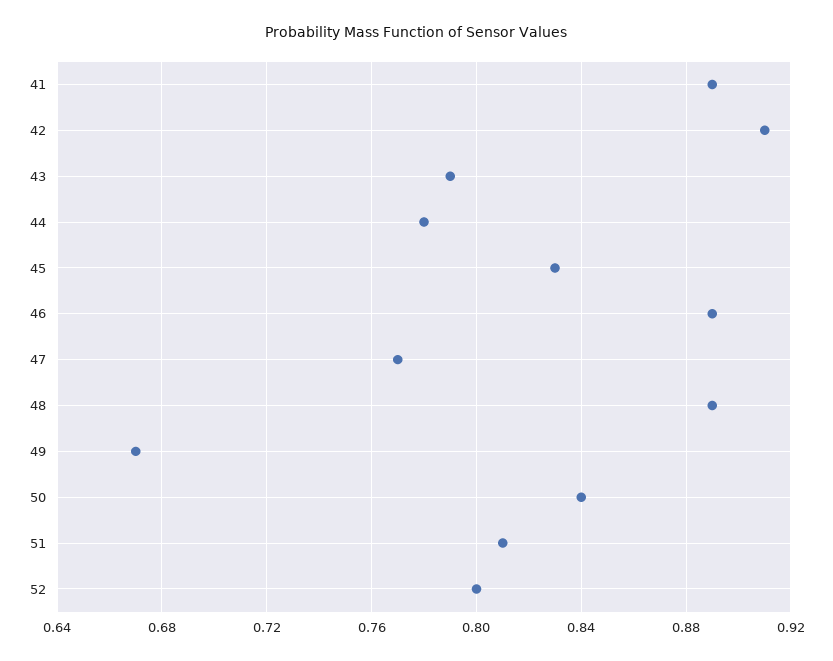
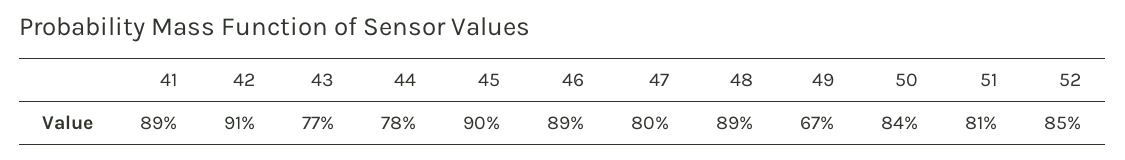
43: 0.79 -> 0.77
45: 0.83 -> 0.9
47: 0.77 -> 0.8
52: 0.8 -> 0.85

